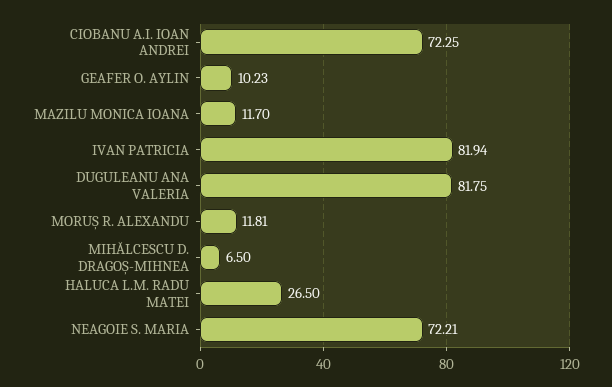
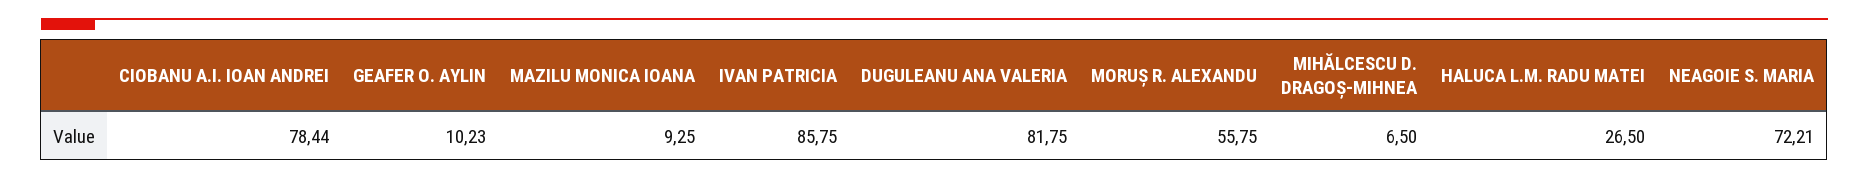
CIOBANU A.I. IOAN ANDREI: 72.25 -> 78.44
MAZILU MONICA IOANA: 11.7 -> 9.25
IVAN PATRICIA: 81.94 -> 85.75
MORUȘ R. ALEXANDU: 11.81 -> 55.75

